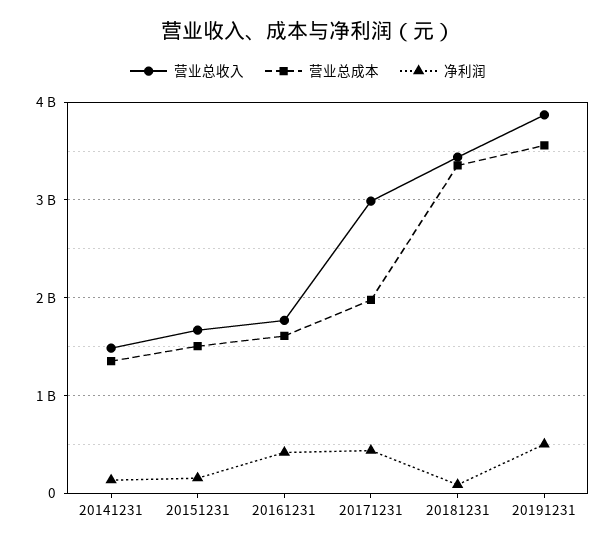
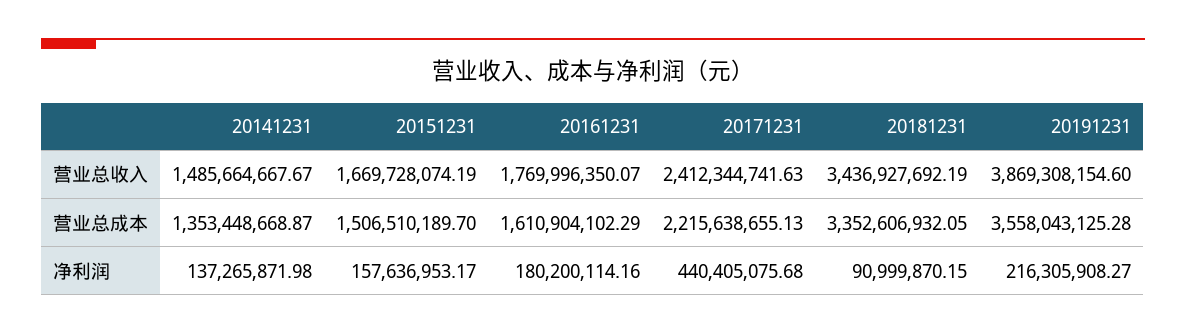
净利润, 20161231: 400000000 -> 180200114.16
营业总收入, 20171231: 3000000000 -> 2412344741.63
营业总成本, 20171231: 2000000000 -> 2215638655.13
净利润, 20191231: 500000000 -> 216305908.27

